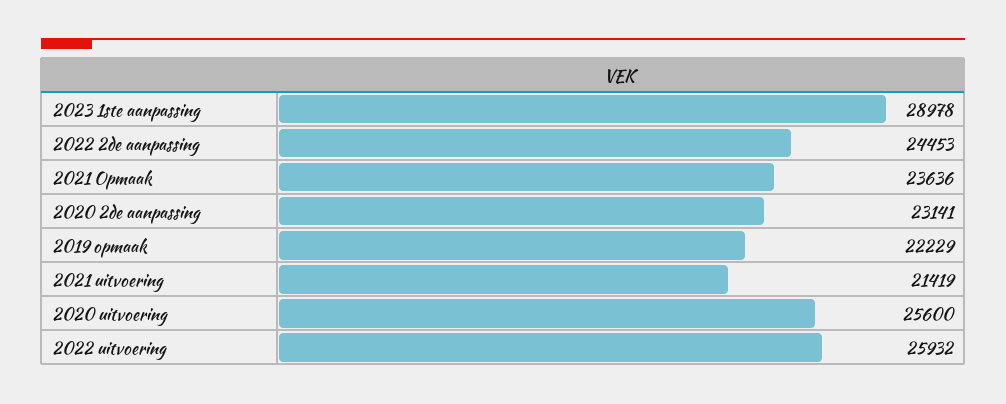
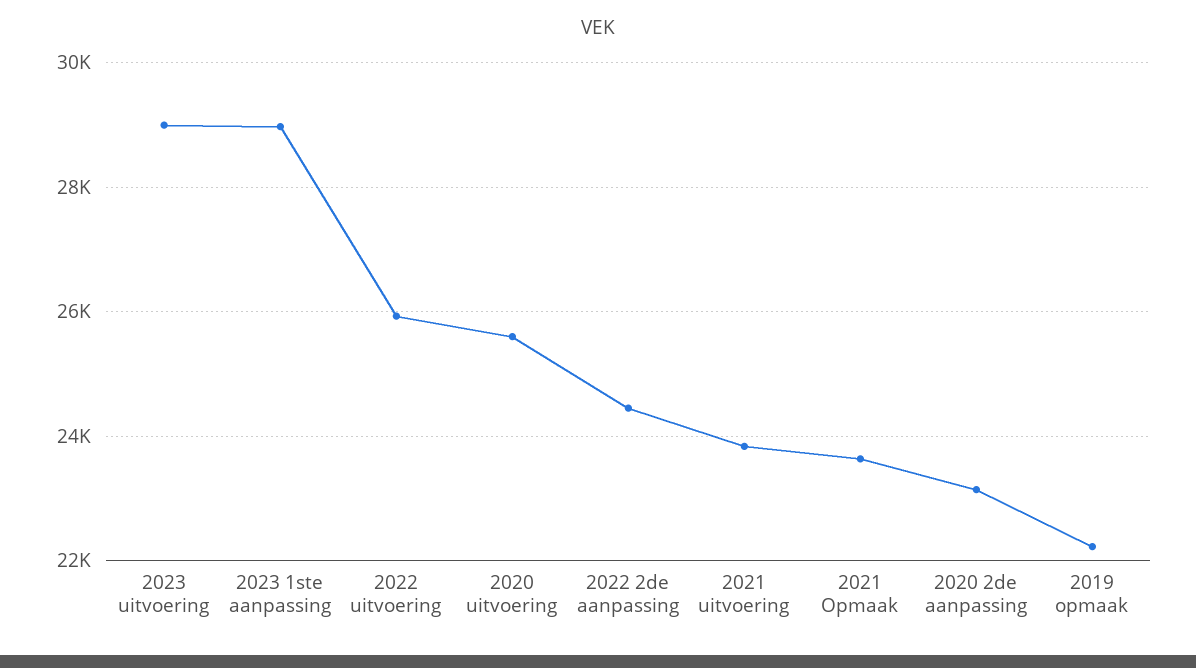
2021 uitvoering: 21419 -> 23800
2023 uitvoering: none -> 29000

